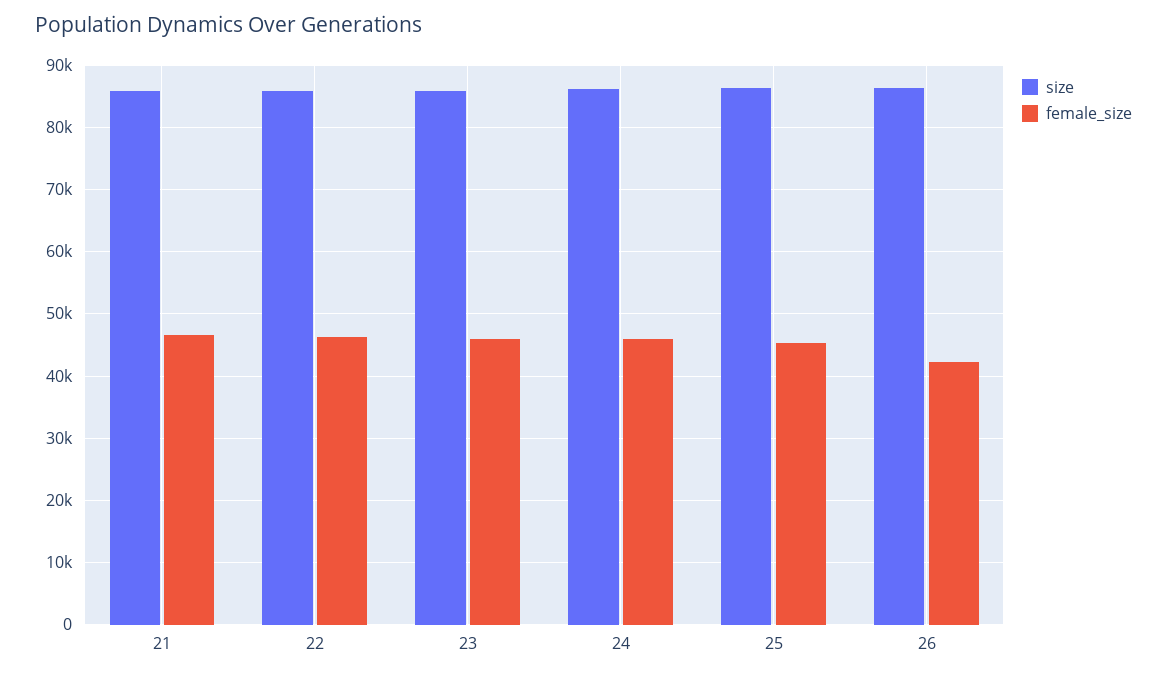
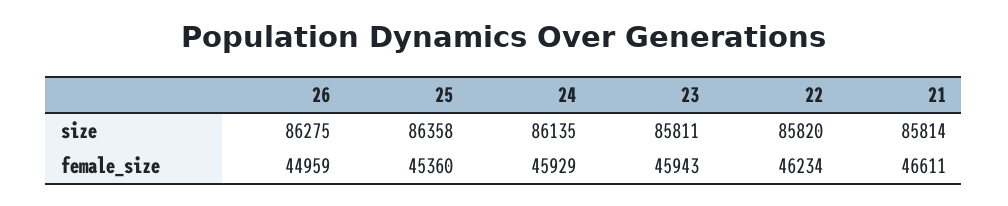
female_size, 26: 42000 -> 44959

